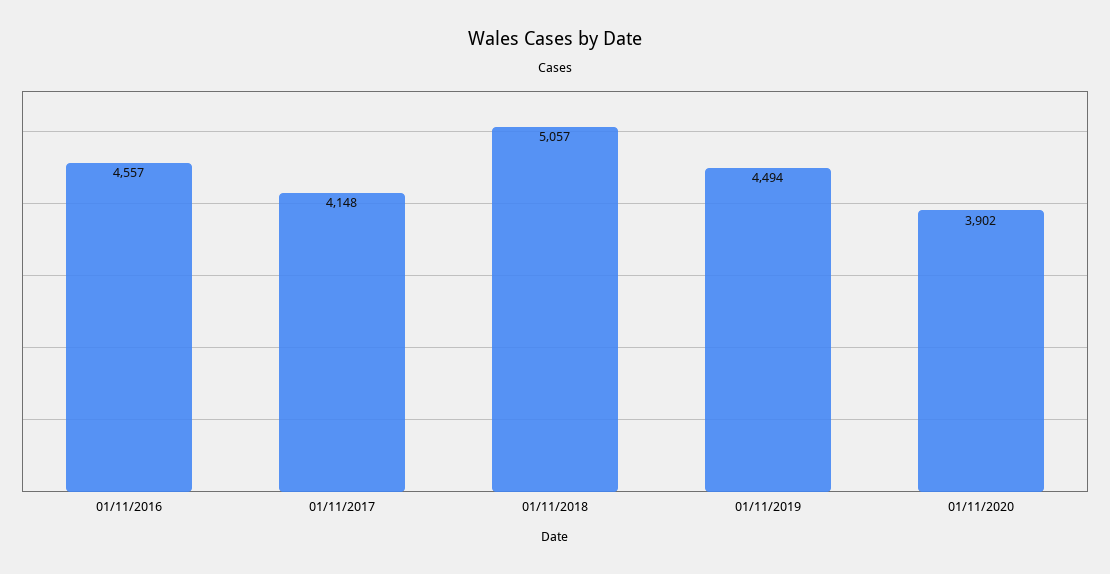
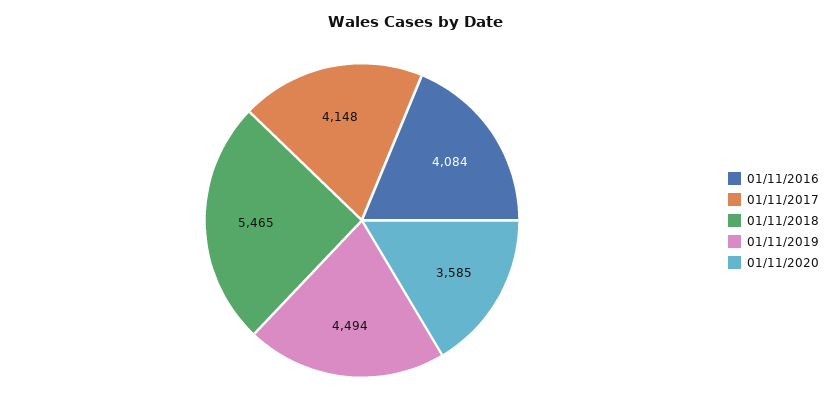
01/11/2016: 4557 -> 4084
01/11/2018: 5057 -> 5465
01/11/2020: 3902 -> 3585

